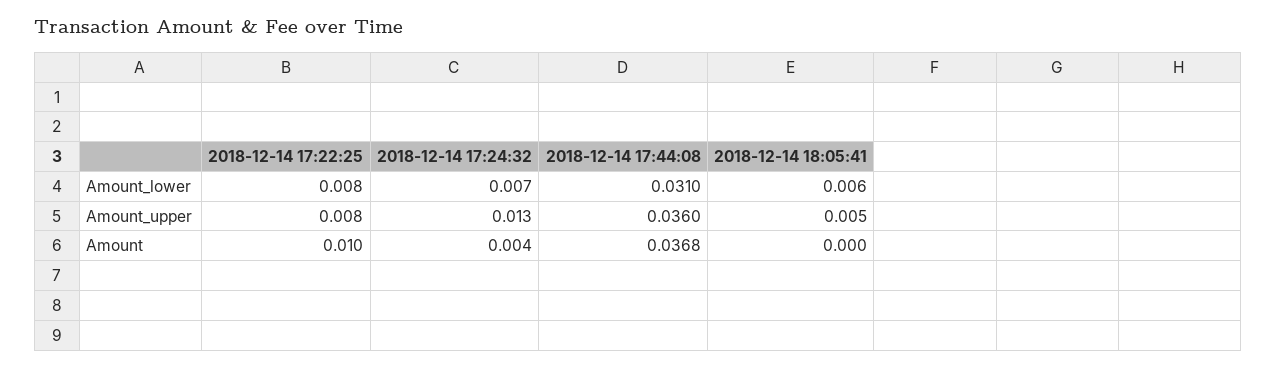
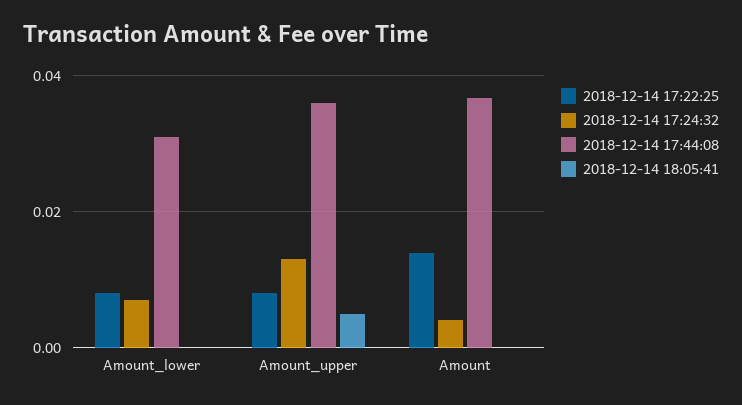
2018-12-14 18:05:41, Amount_lower: 0.006 -> 0
2018-12-14 17:22:25, Amount: 0.01 -> 0.014

